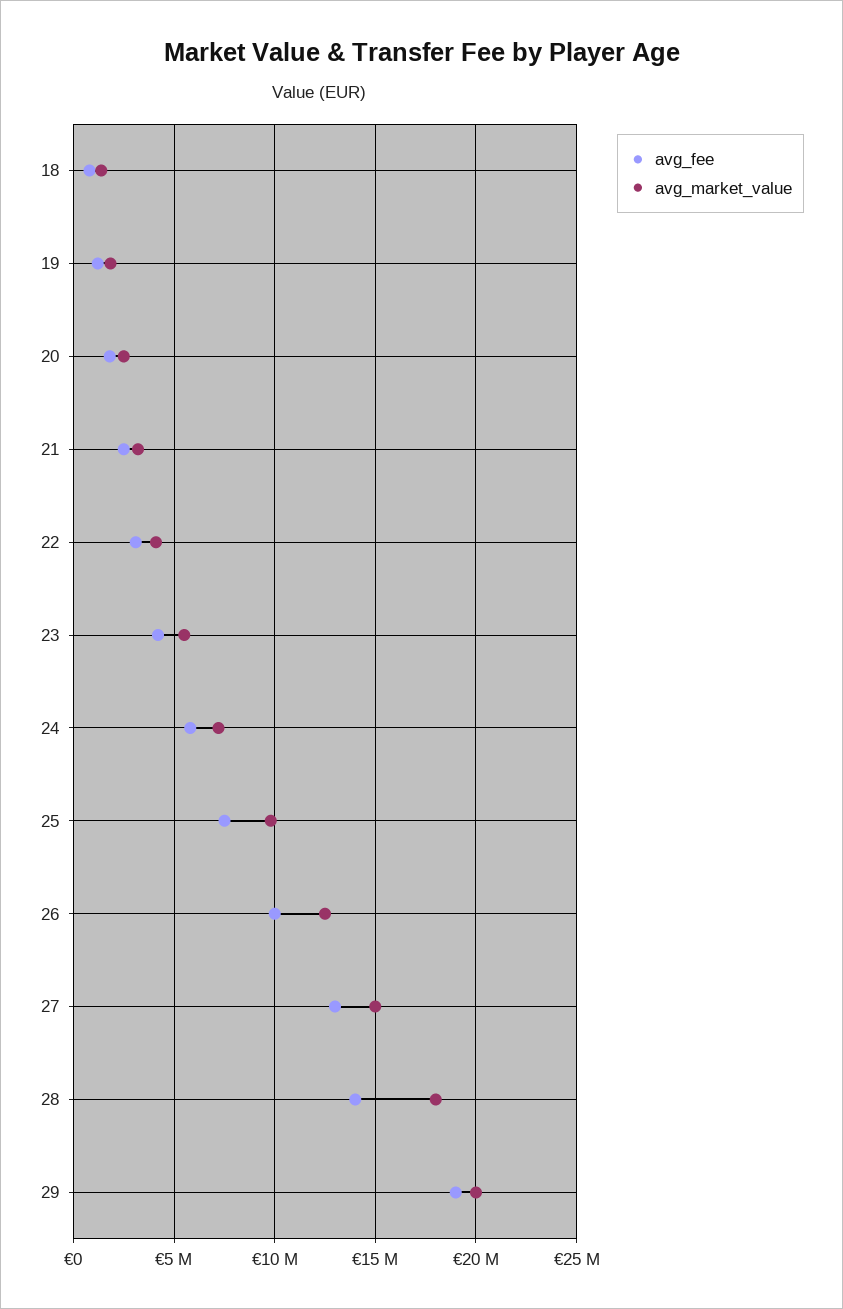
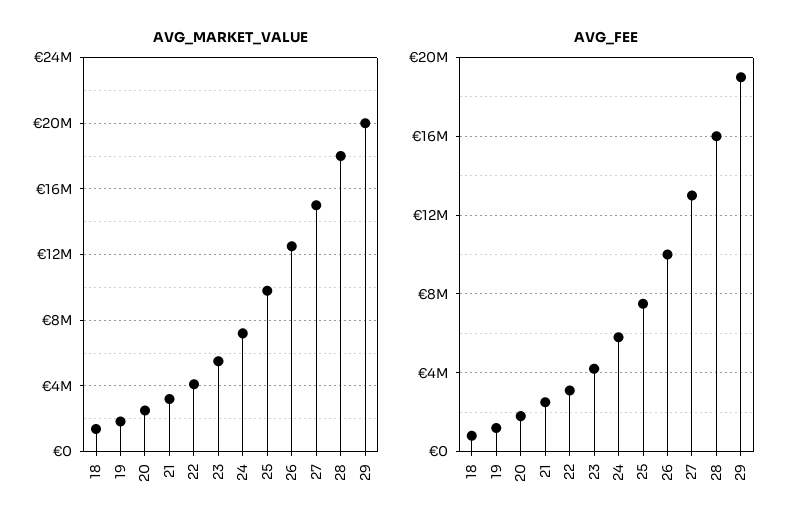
avg_fee, 28: 14000000 -> 16000000

